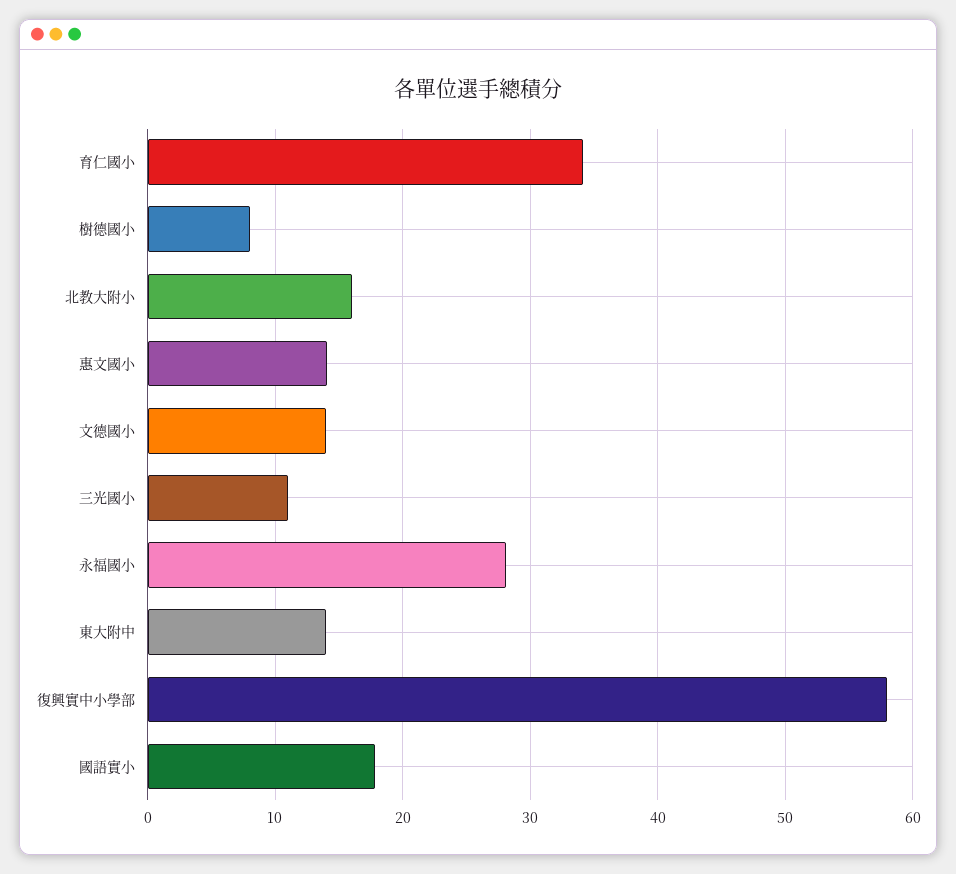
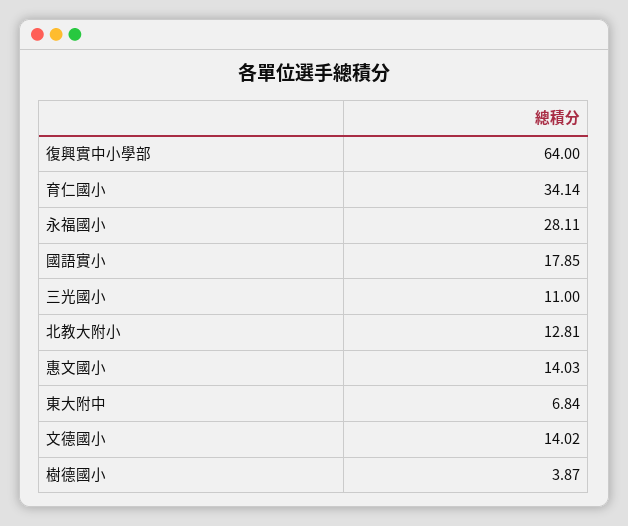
樹德國小: 8 -> 3.87
北教大附小: 16 -> 12.81
東大附中: 14 -> 6.84
復興實中小學部: 58 -> 64

